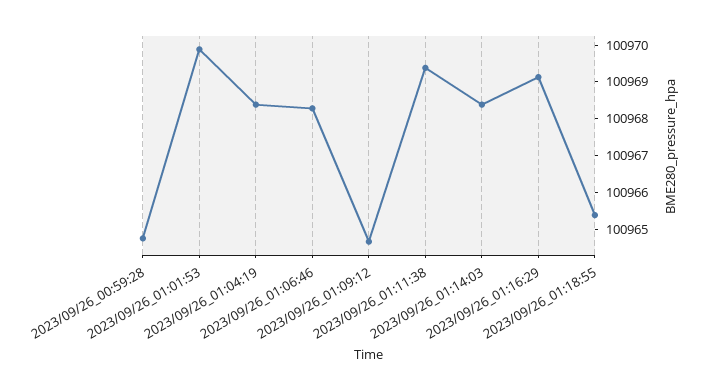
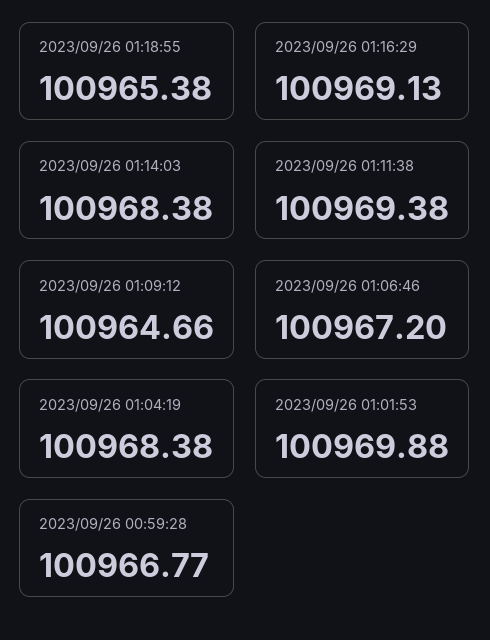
2023/09/26_00:59:28: 100964.75 -> 100966.77
2023/09/26_01:06:46: 100968.25 -> 100967.2

